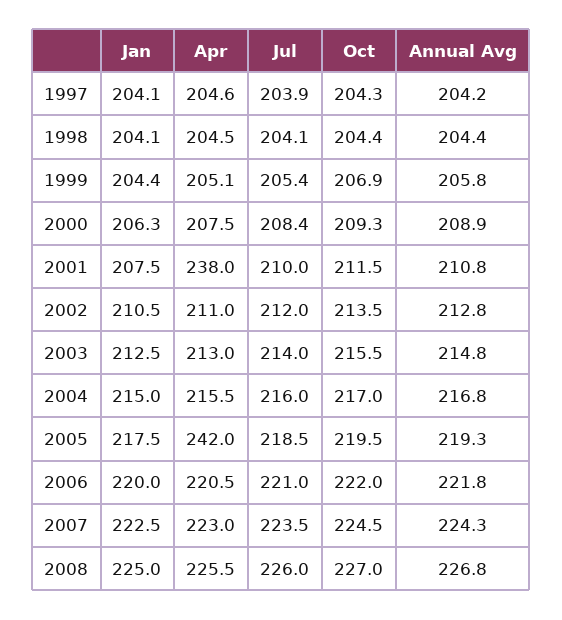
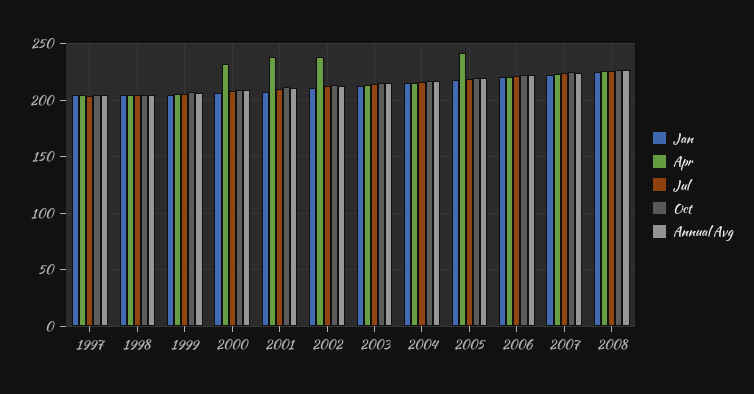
Apr, 2000: 207.5 -> 230
Apr, 2002: 211 -> 240

